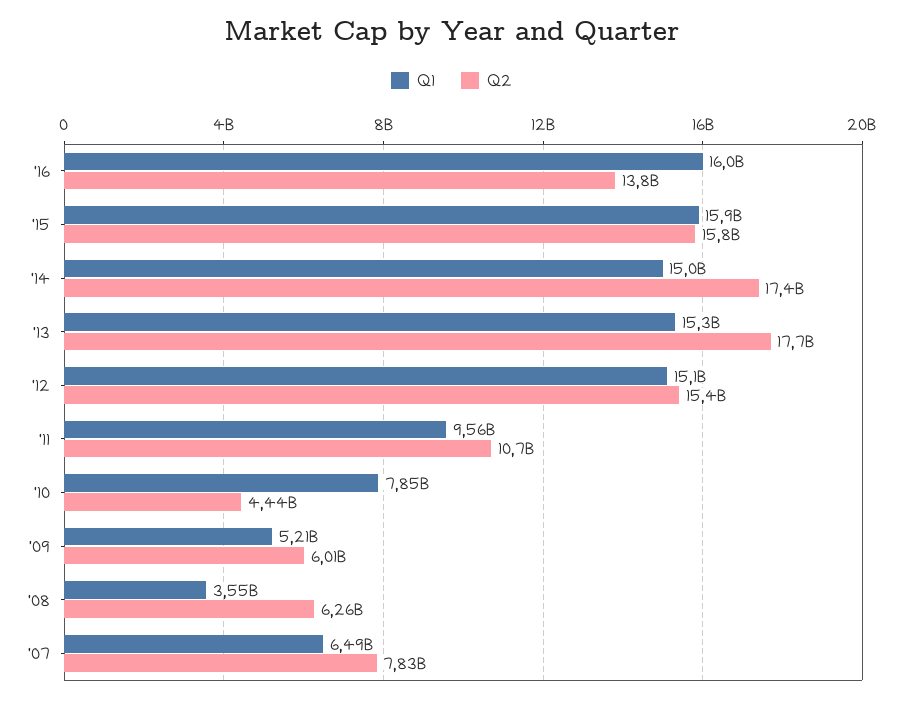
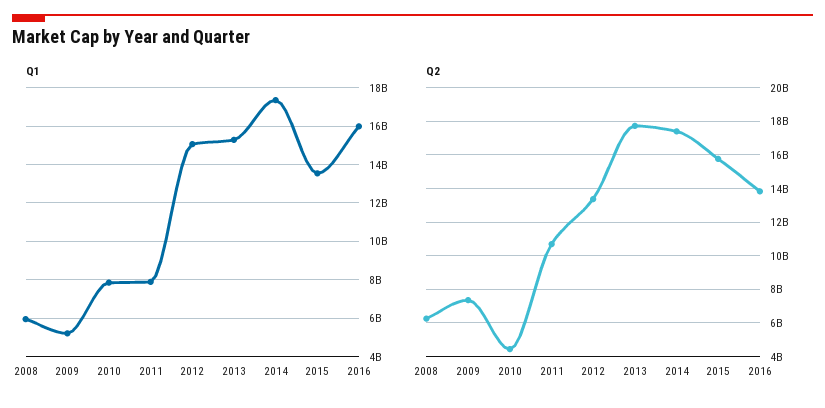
Q1, '15: 15900000000 -> 13500000000
Q1, '14: 15000000000 -> 17500000000
Q2, '12: 15400000000 -> 13500000000
Q1, '11: 9560000000 -> 8000000000
Q2, '09: 6010000000 -> 7500000000
Q1, '08: 3550000000 -> 6000000000
Q1, '07: 6490000000 -> none
Q2, '07: 7830000000 -> none

